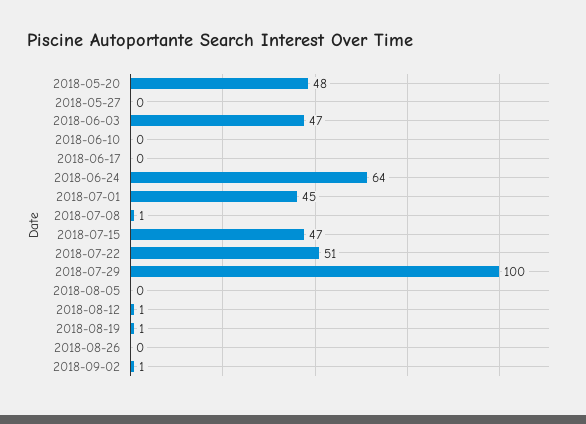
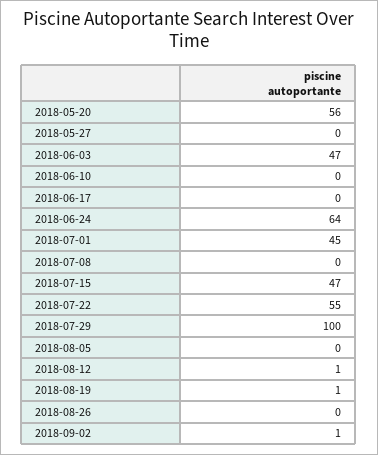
2018-05-20: 48 -> 56
2018-07-08: 1 -> 0
2018-07-22: 51 -> 55

